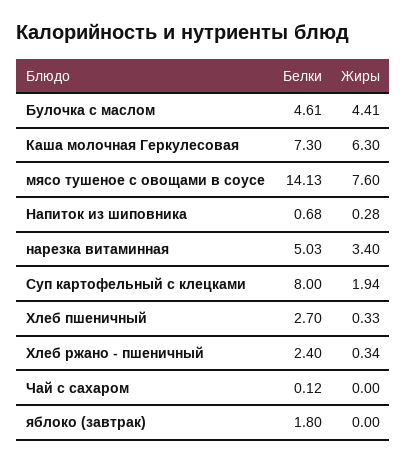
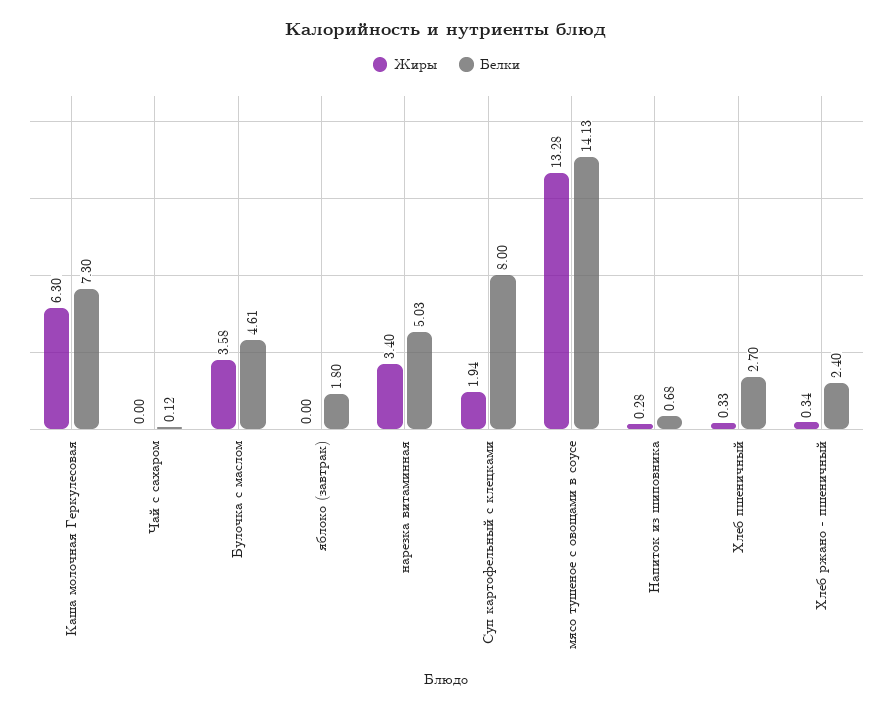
Жиры, Булочка с маслом: 4.41 -> 3.58
Жиры, мясо тушеное с овощами в соусе: 7.6 -> 13.28

